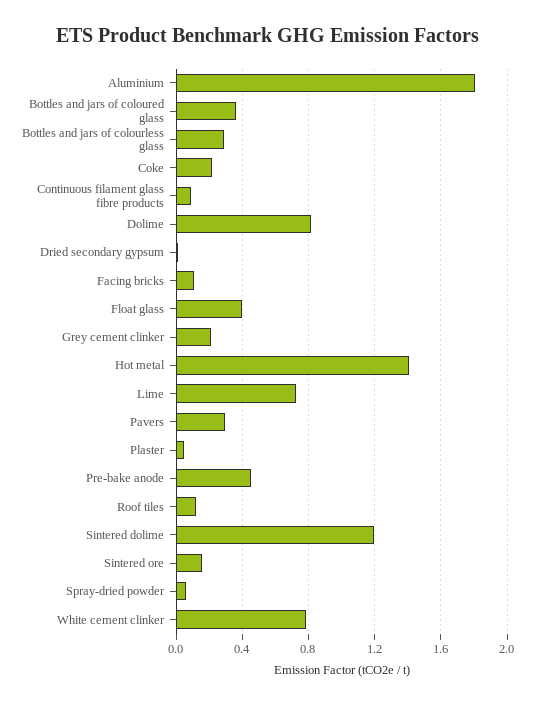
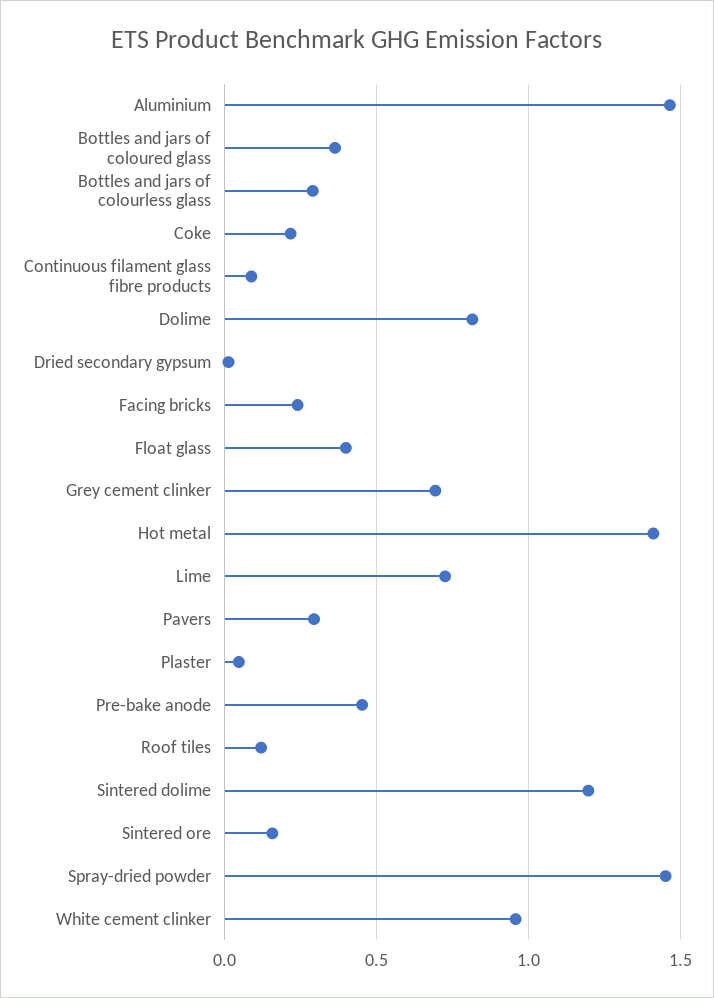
Aluminium: 1.8 -> 1.45
Facing bricks: 0.1 -> 0.25
Grey cement clinker: 0.2 -> 0.7
Spray-dried powder: 0.05 -> 1.45
White cement clinker: 0.8 -> 0.95

